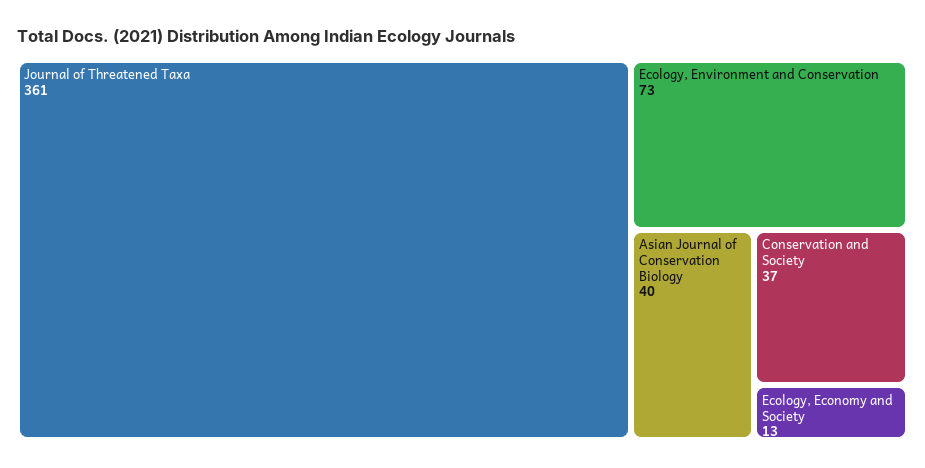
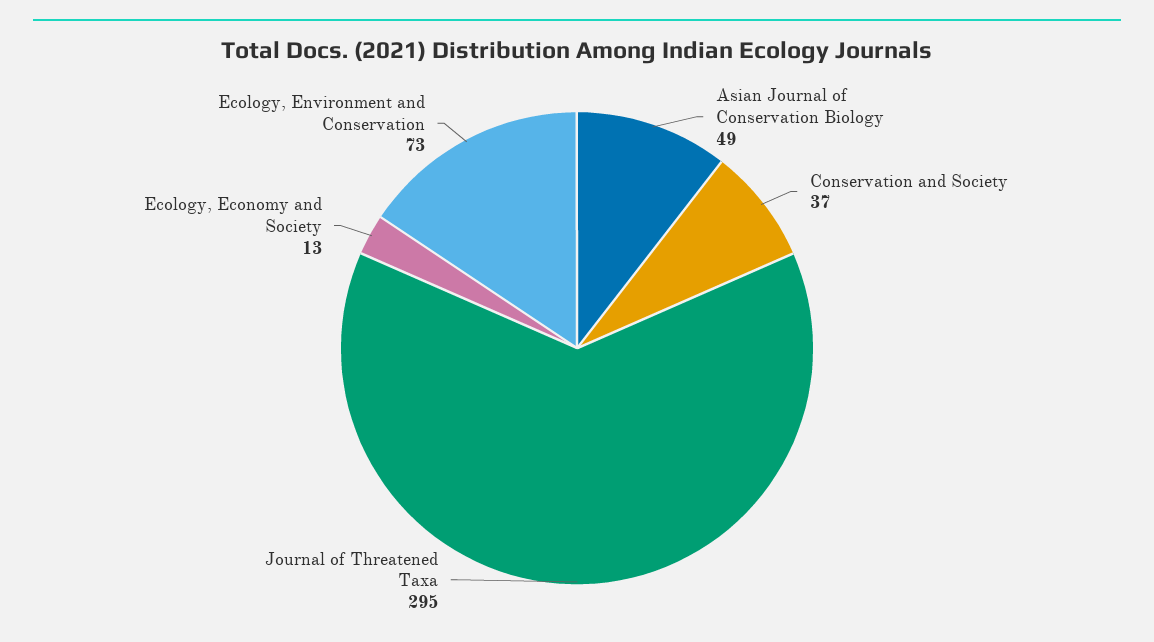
Journal of Threatened Taxa: 361 -> 295
Asian Journal of Conservation Biology: 40 -> 49

